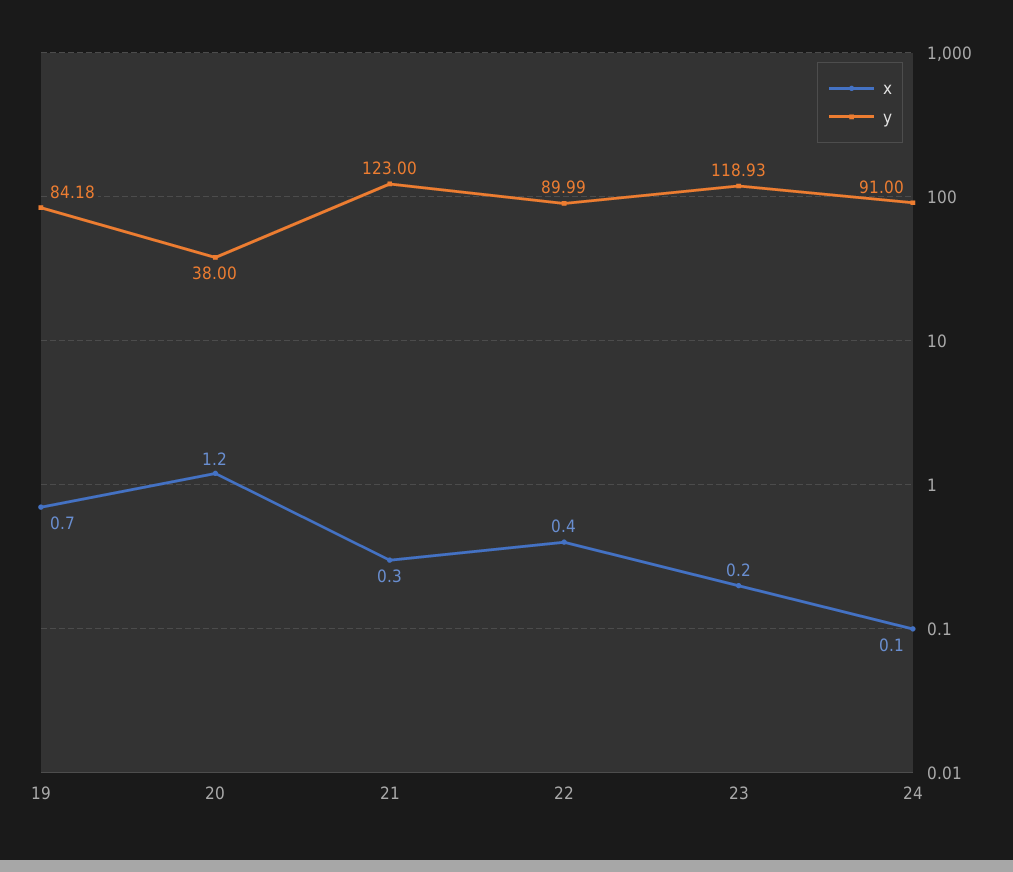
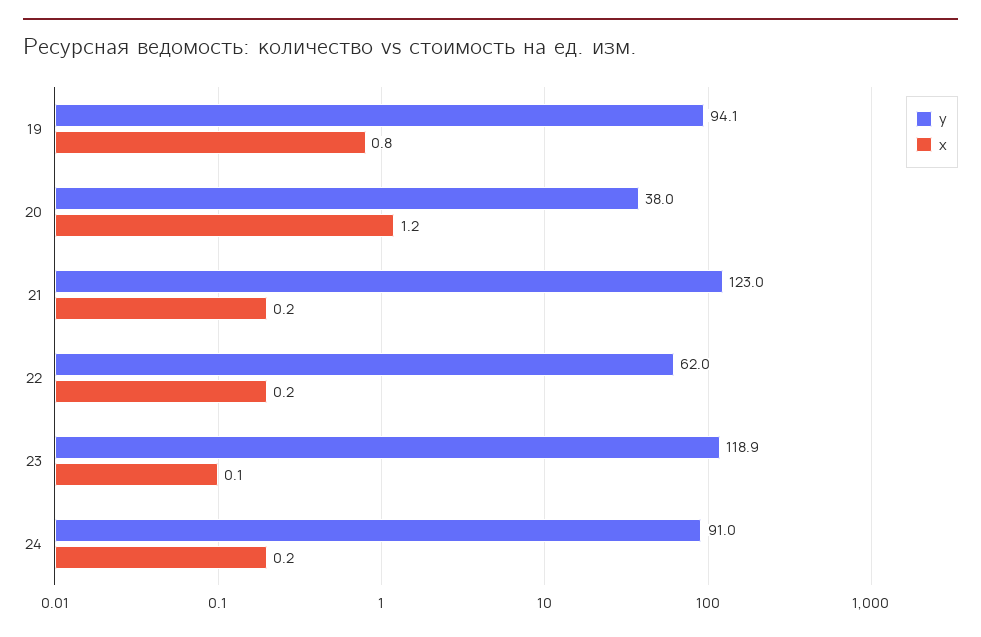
x, 19: 0.7 -> 0.8
y, 19: 84.18 -> 94.1
x, 21: 0.3 -> 0.2
x, 22: 0.4 -> 0.2
y, 22: 89.99 -> 62
x, 23: 0.2 -> 0.1
x, 24: 0.1 -> 0.2

